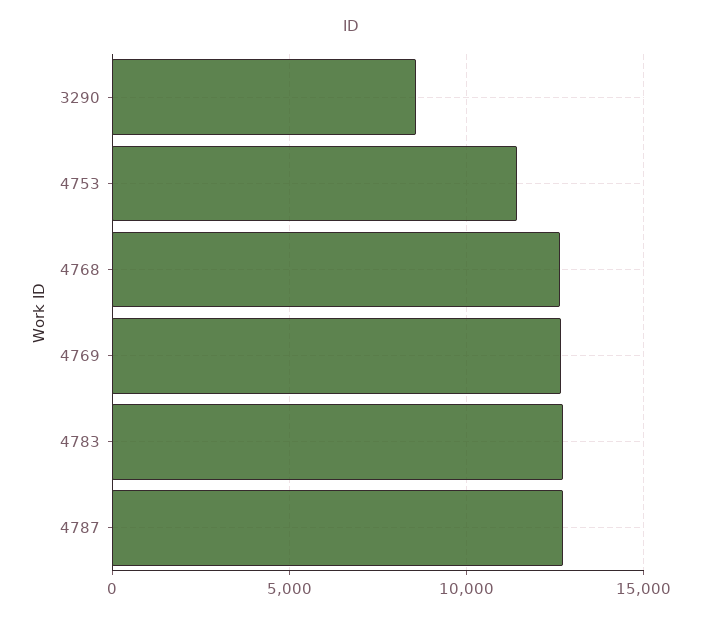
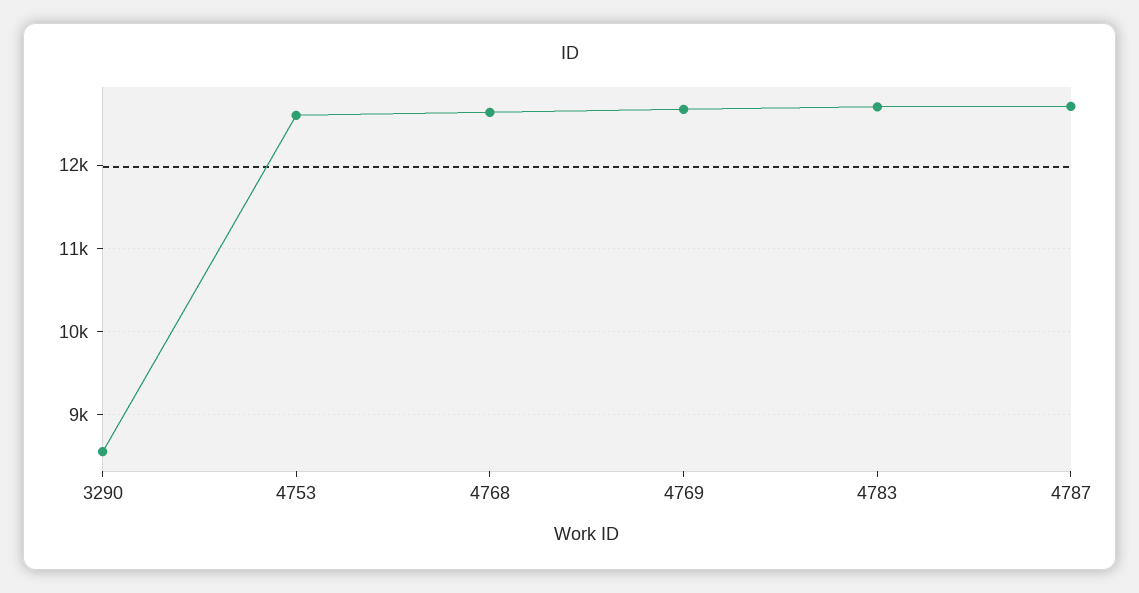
4753: 11500 -> 12600

